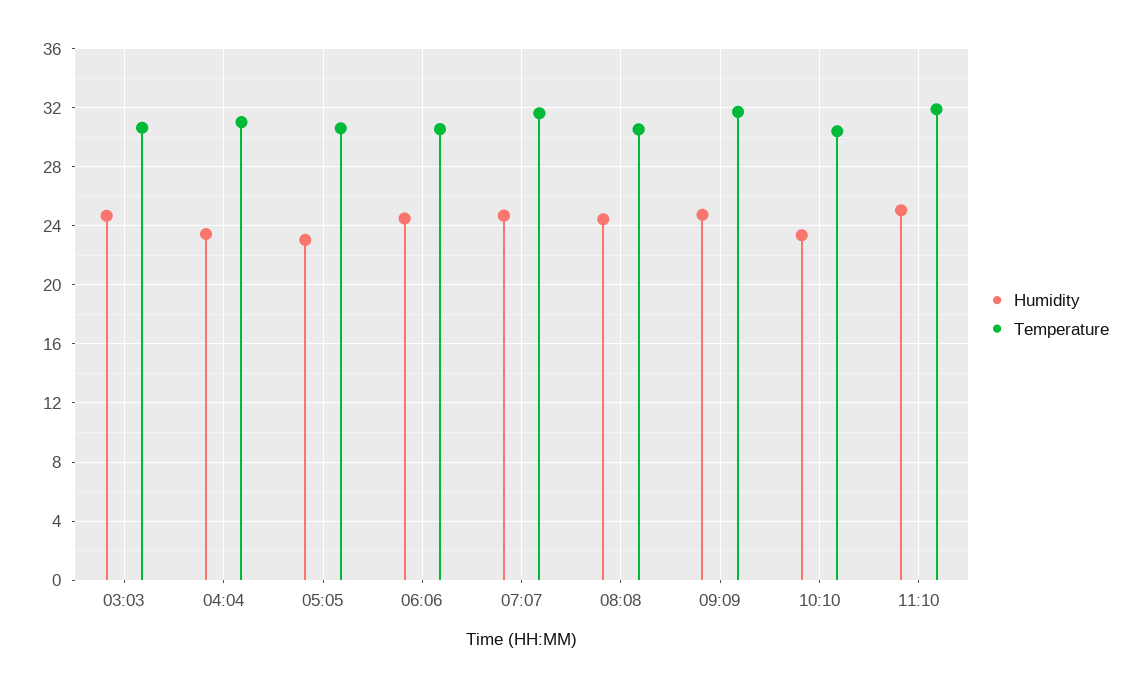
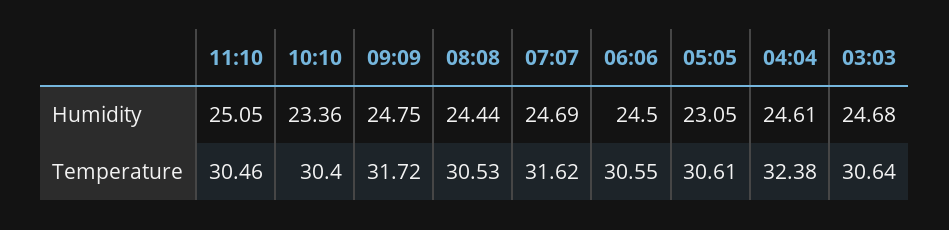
Humidity, 04:04: 23.5 -> 24.61
Temperature, 04:04: 31 -> 32.38
Temperature, 11:10: 32 -> 30.46

